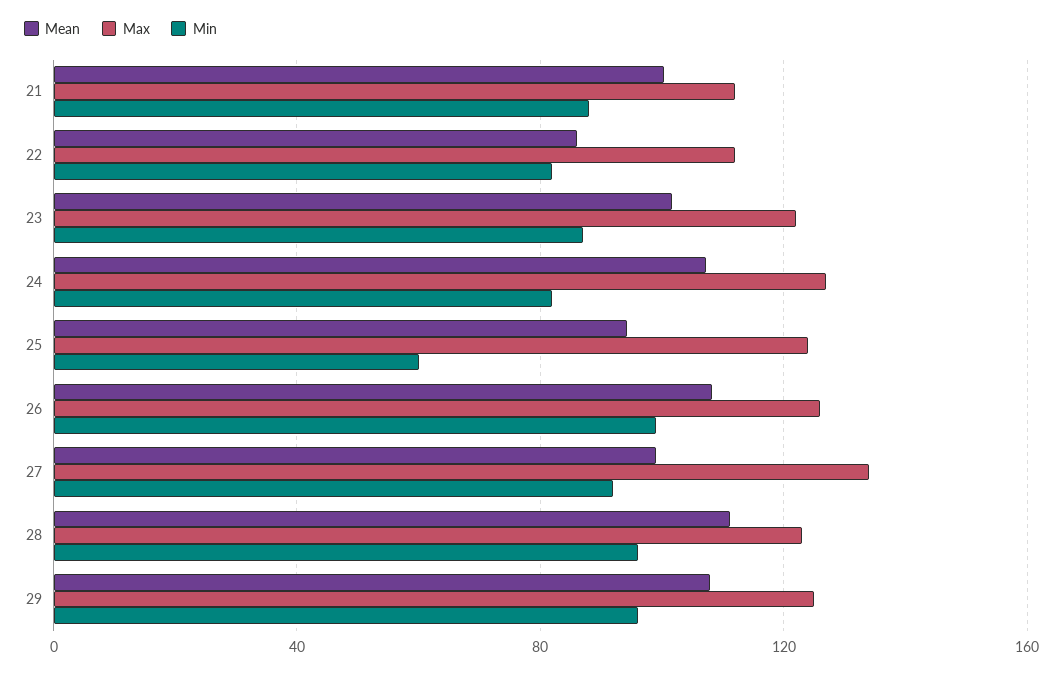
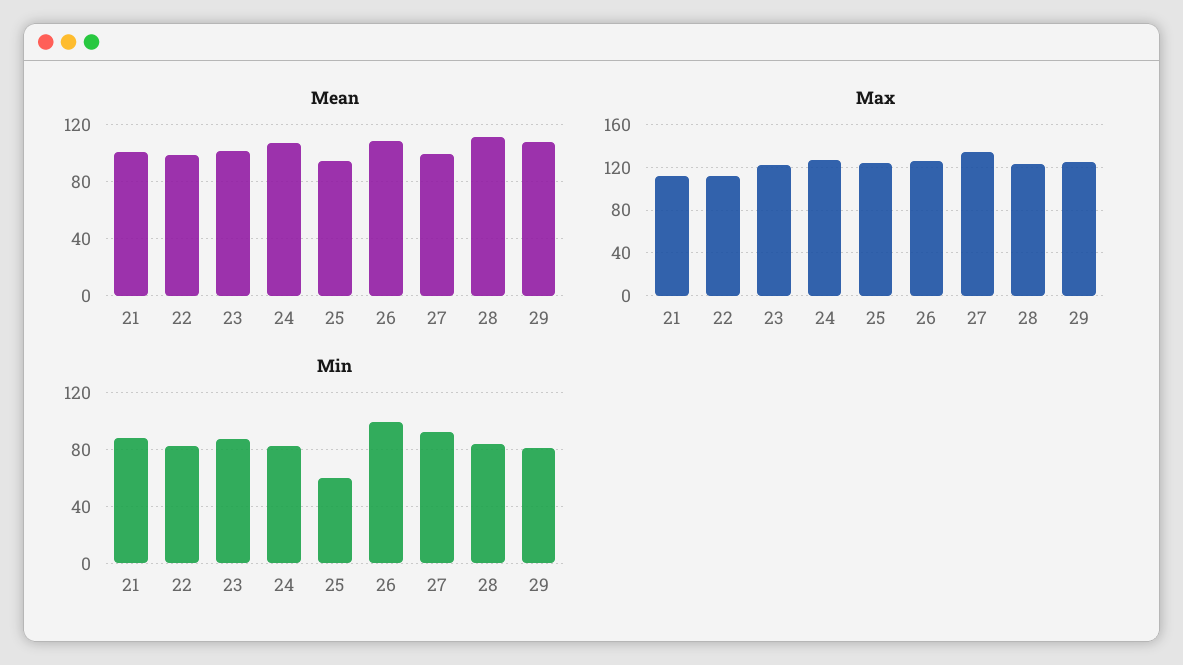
Mean, 22: 85 -> 100
Min, 28: 95 -> 85
Min, 29: 95 -> 80

